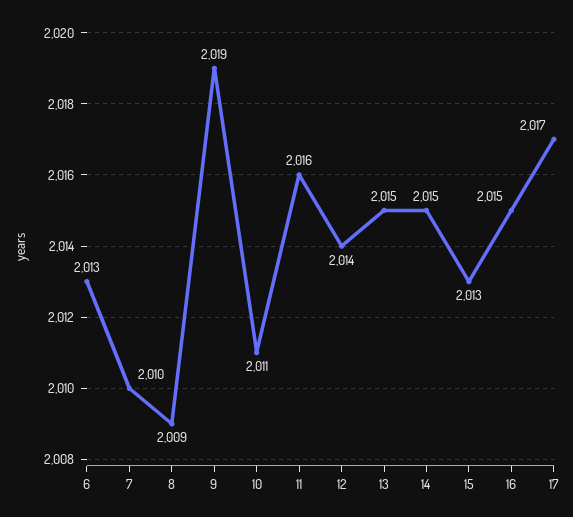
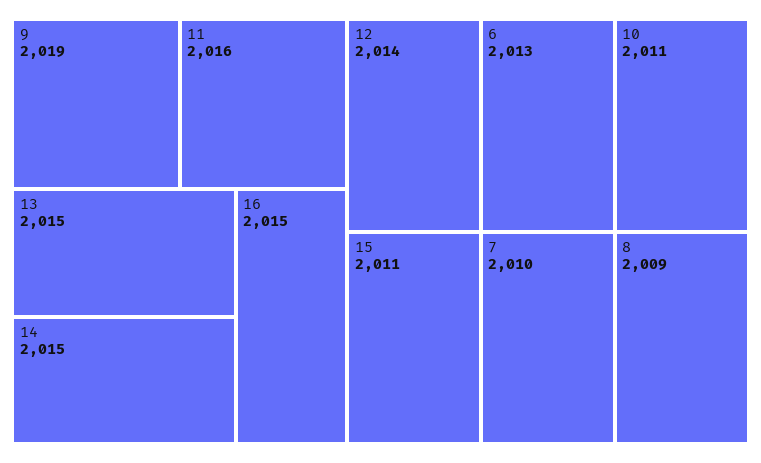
15: 2013 -> 2011
17: 2017 -> none

